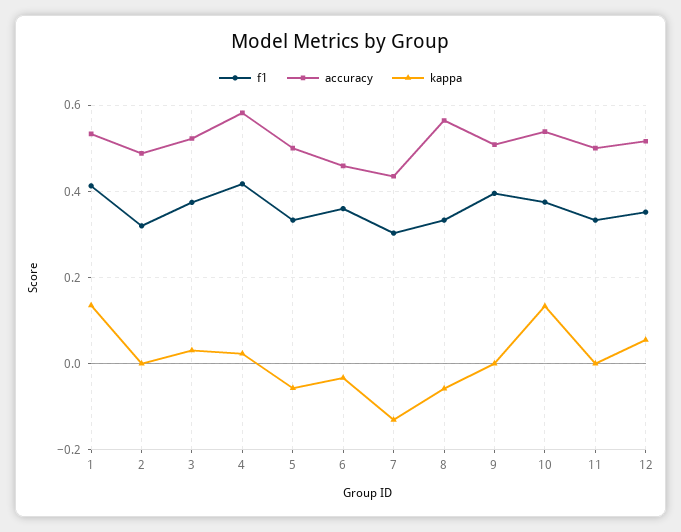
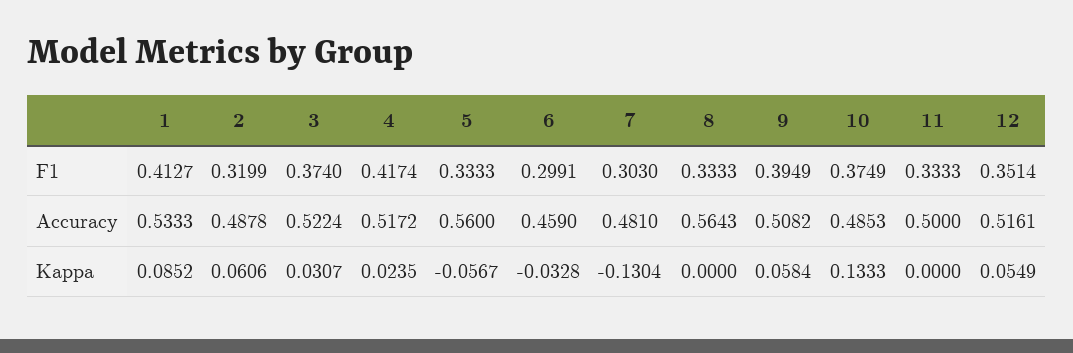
kappa, 1: 0.14 -> 0.0852
kappa, 2: 0 -> 0.0606
accuracy, 4: 0.58 -> 0.5172
accuracy, 5: 0.5 -> 0.56
f1, 6: 0.36 -> 0.2991
accuracy, 7: 0.44 -> 0.481
kappa, 8: -0.06 -> 0
kappa, 9: 0 -> 0.0584
accuracy, 10: 0.54 -> 0.4853

